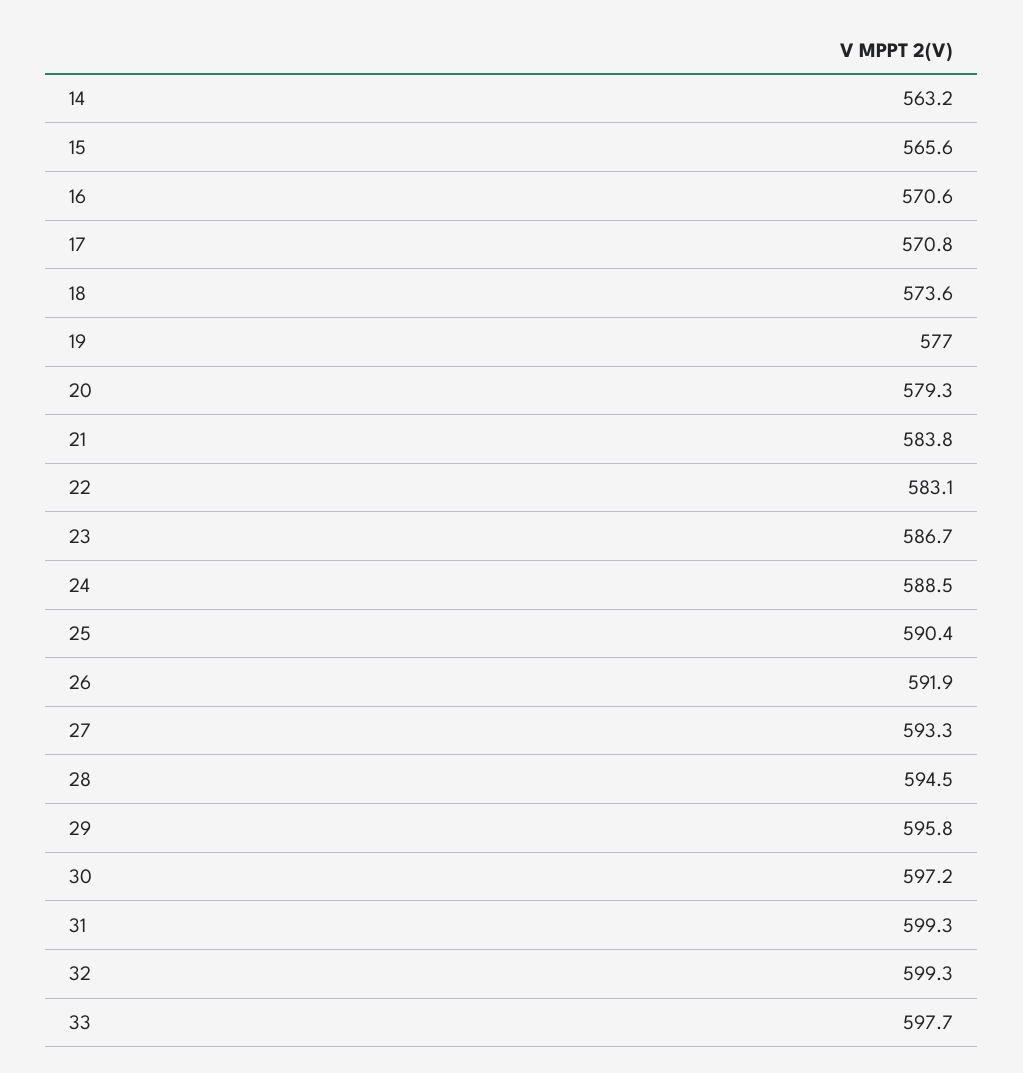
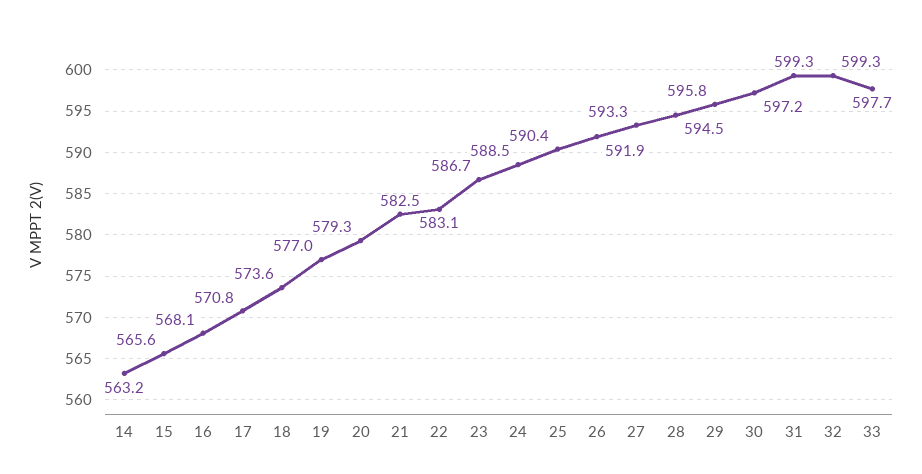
16: 570.6 -> 568.1
21: 583.8 -> 582.5

